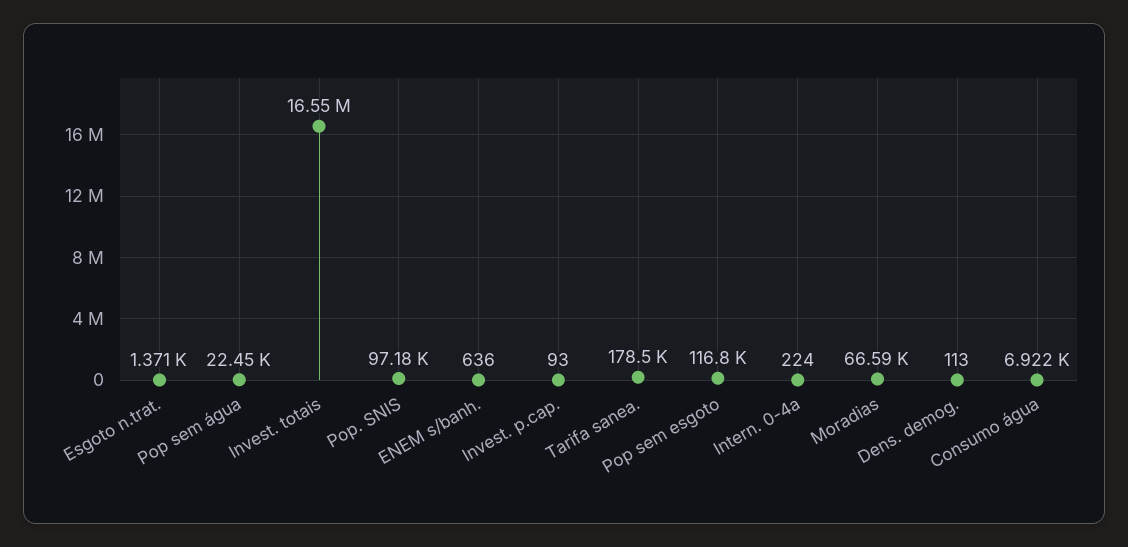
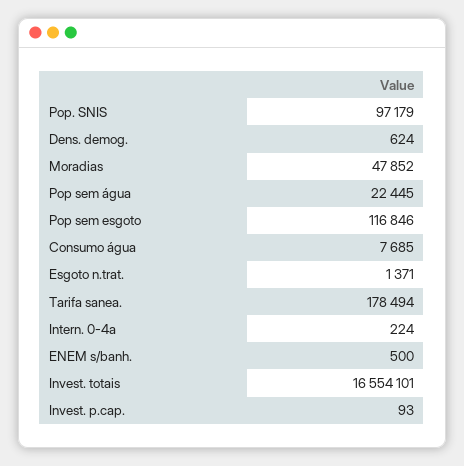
ENEM s/banh.: 636 -> 500
Moradias: 66590 -> 47852
Dens. demog.: 113 -> 624
Consumo água: 6922 -> 7685

